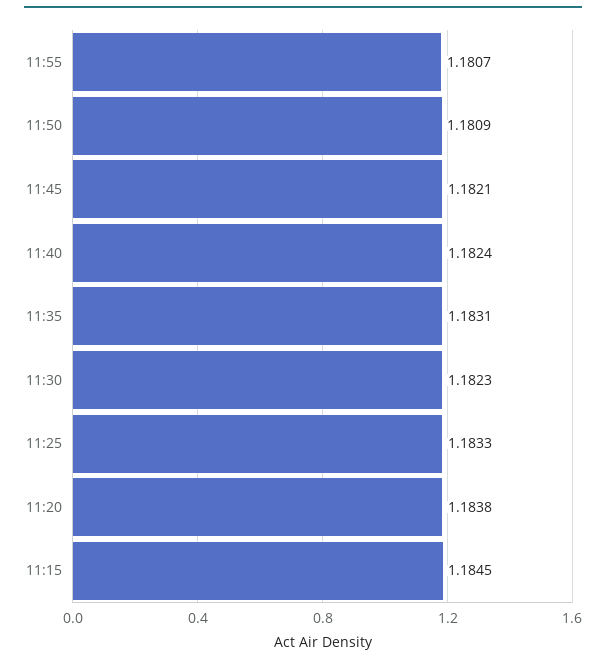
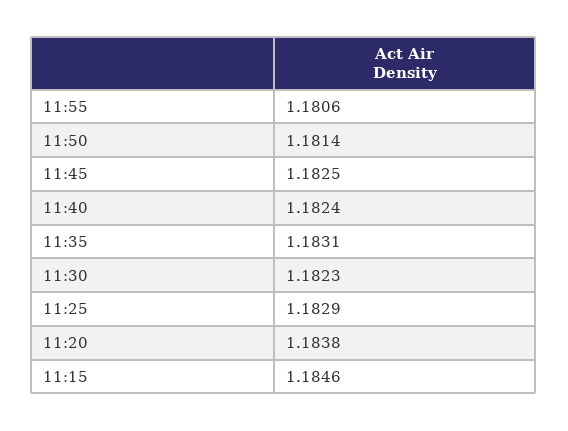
11:55: 1.1807 -> 1.1806
11:50: 1.1809 -> 1.1814
11:45: 1.1821 -> 1.1825
11:25: 1.1833 -> 1.1829
11:15: 1.1845 -> 1.1846

